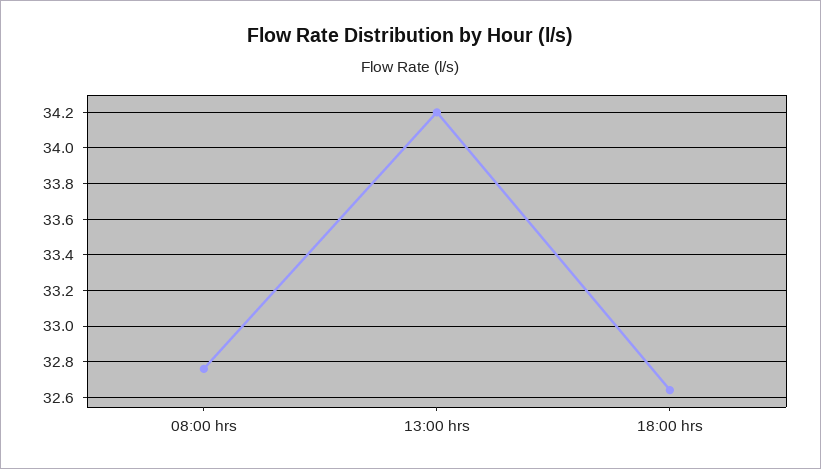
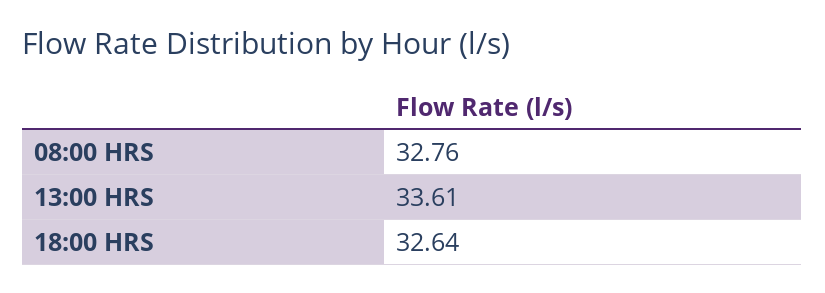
13:00 hrs: 34.2 -> 33.61

